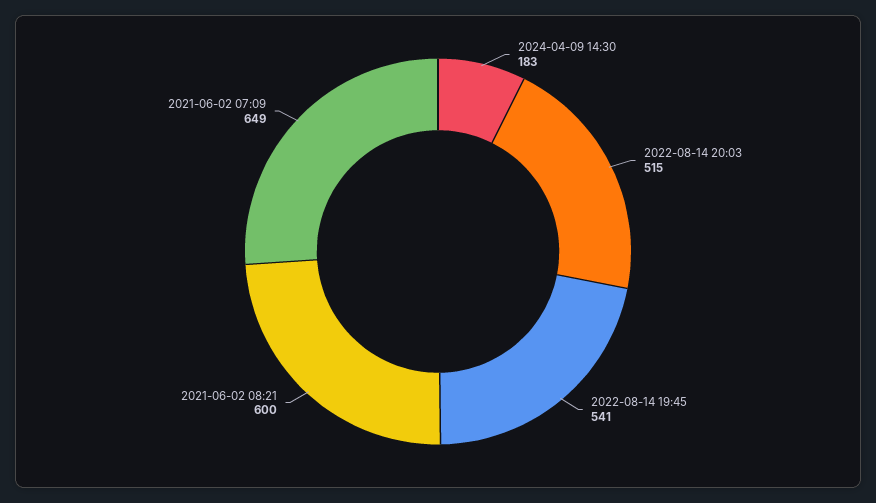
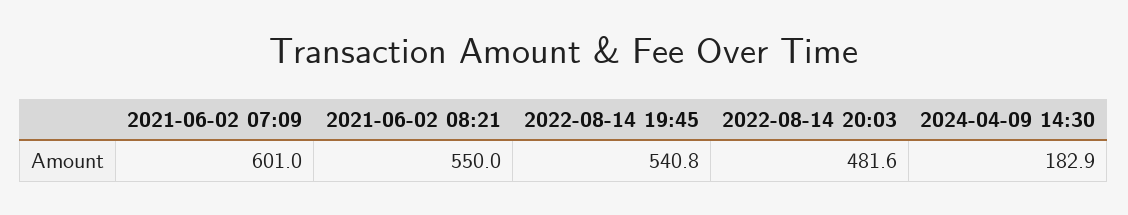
2022-08-14 20:03: 515 -> 481.6
2021-06-02 08:21: 600 -> 550
2021-06-02 07:09: 649 -> 601

